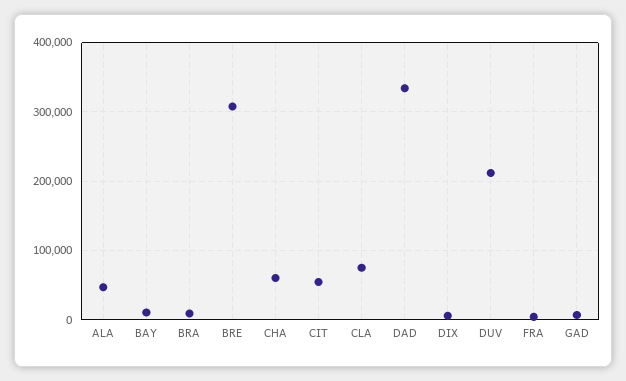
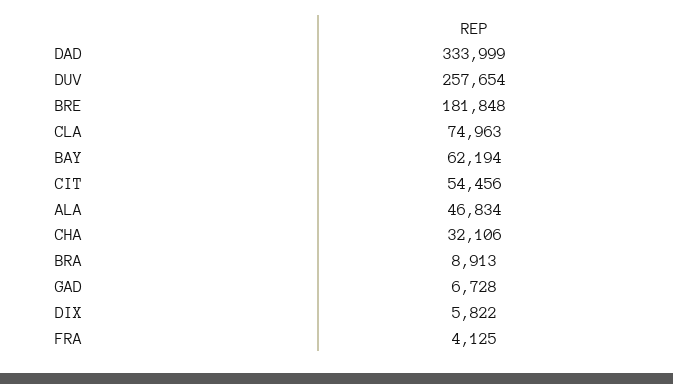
BAY: 10000 -> 62194
BRE: 310000 -> 181848
CHA: 60000 -> 32106
DUV: 210000 -> 257654

